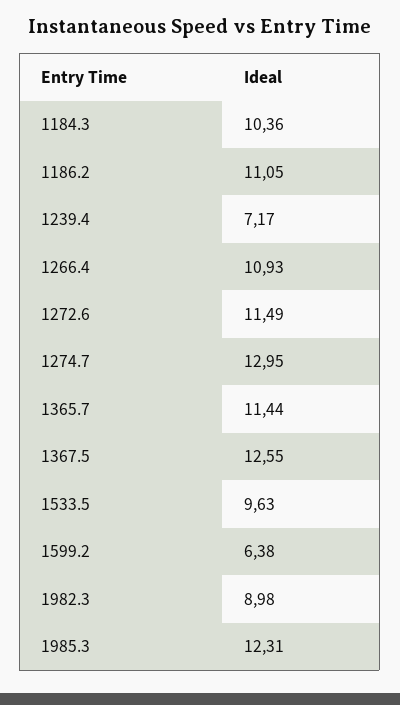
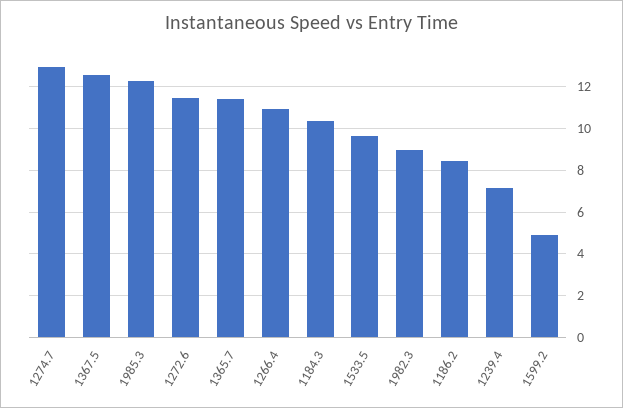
1186.2: 11.05 -> 8.5
1599.2: 6.38 -> 5

